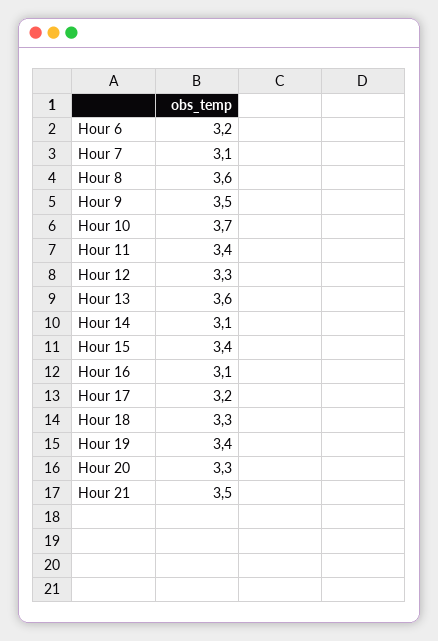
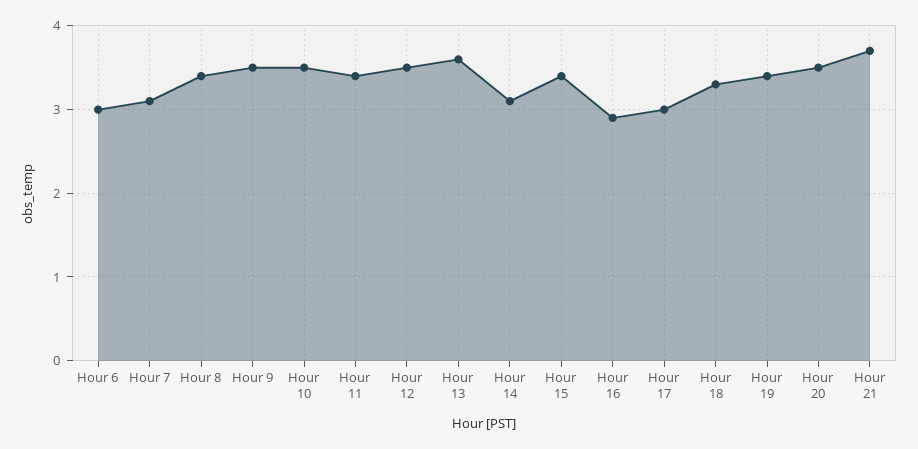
Hour 6: 3.2 -> 3
Hour 8: 3.6 -> 3.4
Hour 10: 3.7 -> 3.5
Hour 12: 3.3 -> 3.5
Hour 16: 3.1 -> 2.9
Hour 17: 3.2 -> 3
Hour 20: 3.3 -> 3.5
Hour 21: 3.5 -> 3.7

